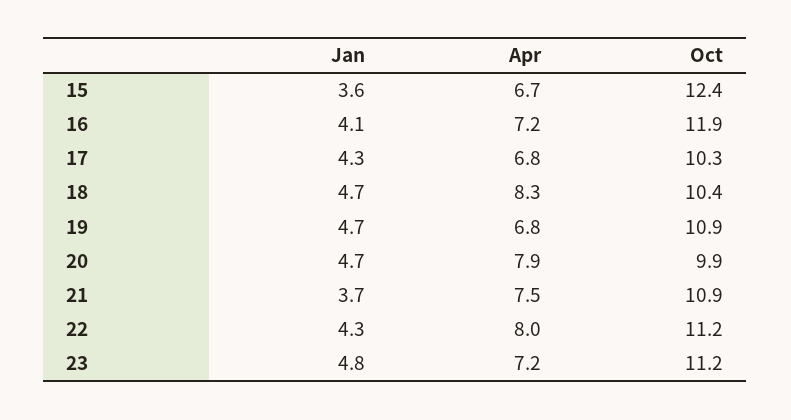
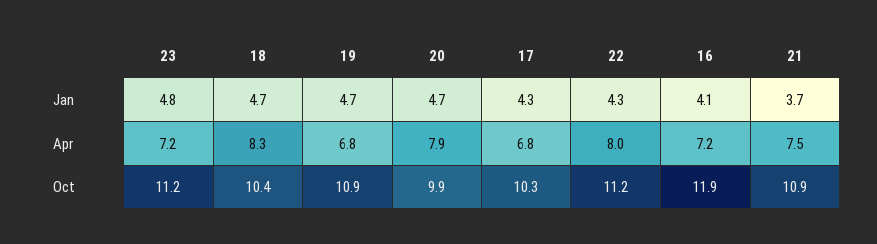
Jan, 15: 3.6 -> none
Apr, 15: 6.7 -> none
Oct, 15: 12.4 -> none

